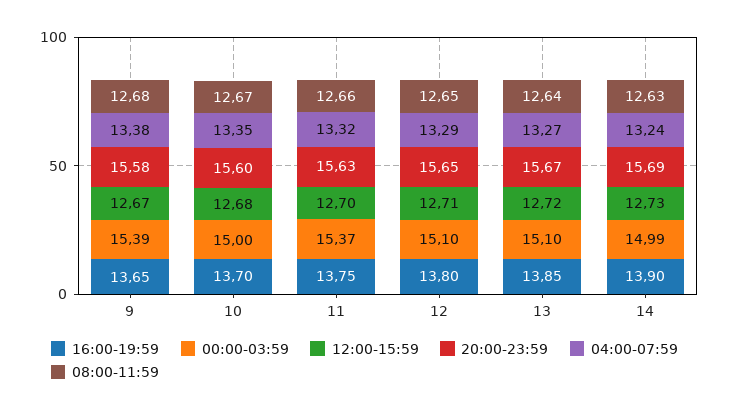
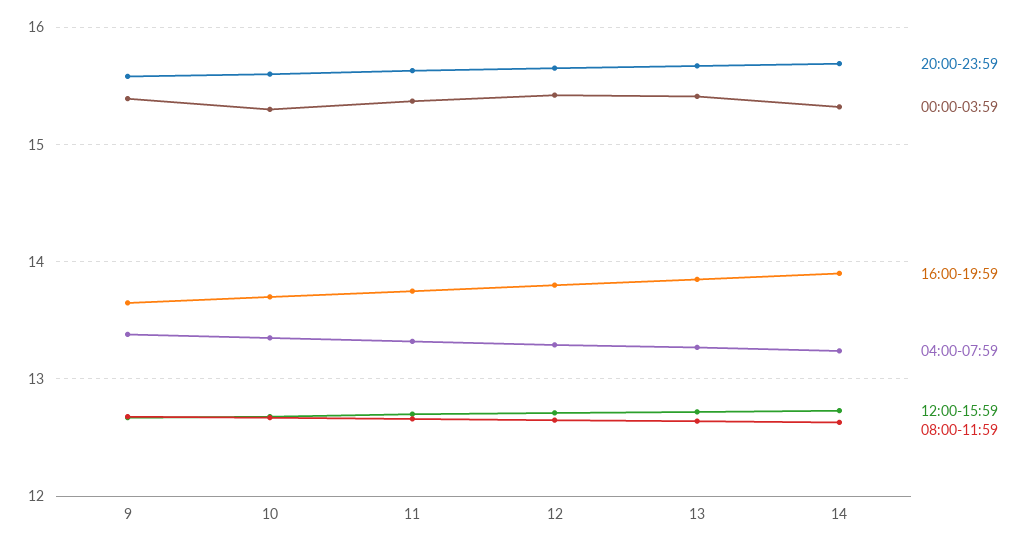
00:00-03:59, 10: 15 -> 15.3
00:00-03:59, 12: 15.1 -> 15.4
00:00-03:59, 13: 15.1 -> 15.4
00:00-03:59, 14: 14.99 -> 15.3

